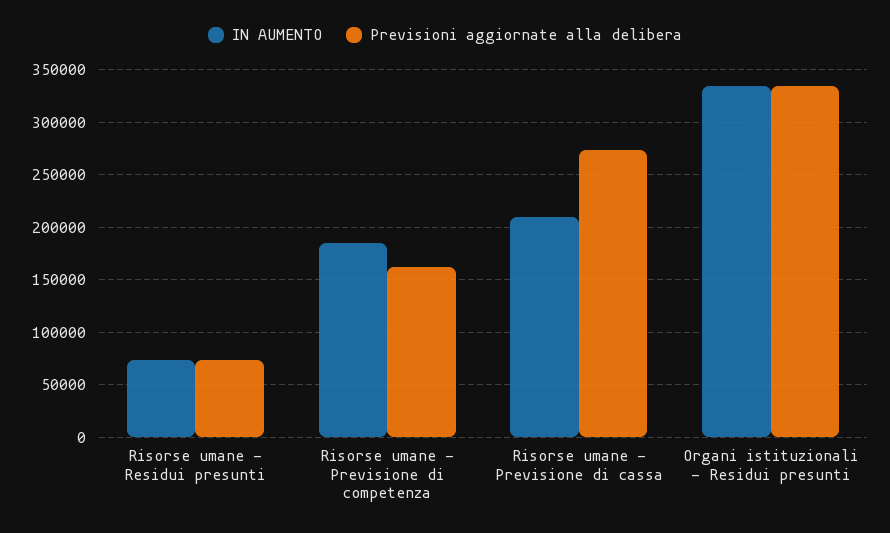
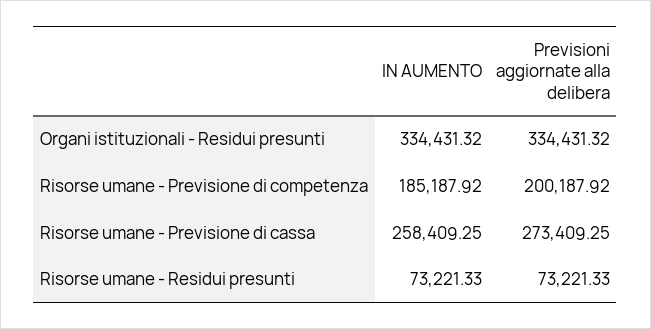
Previsioni aggiornate alla delibera, Risorse umane - Previsione di competenza: 160000 -> 200187.92
IN AUMENTO, Risorse umane - Previsione di cassa: 210000 -> 258409.25

